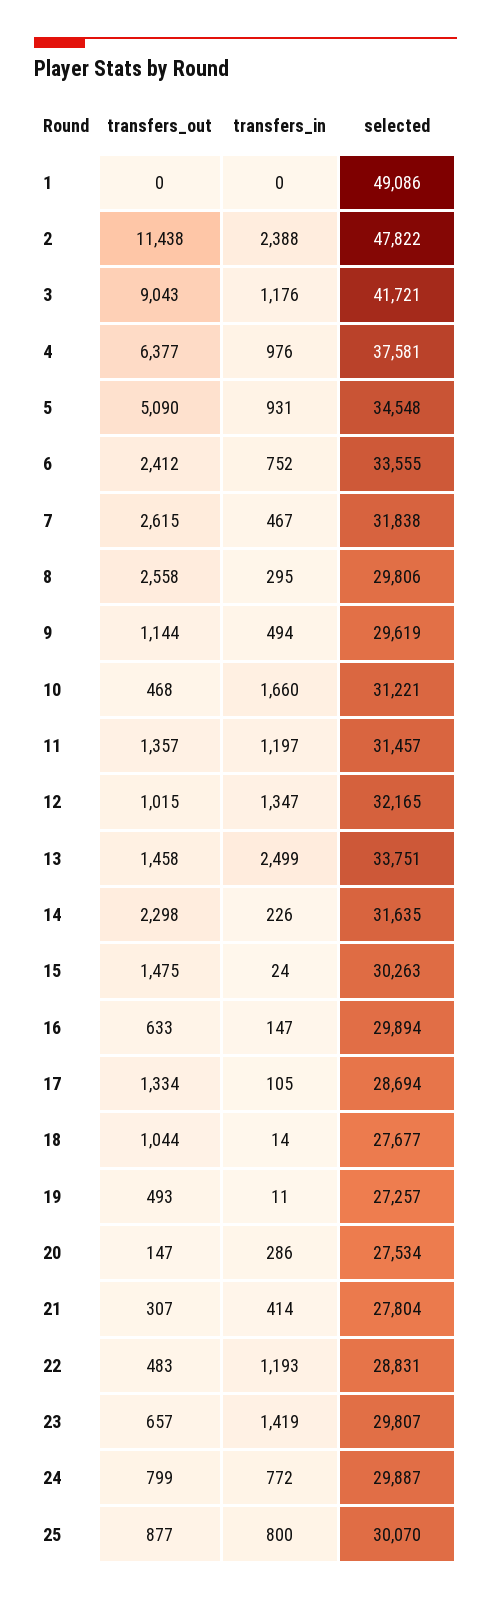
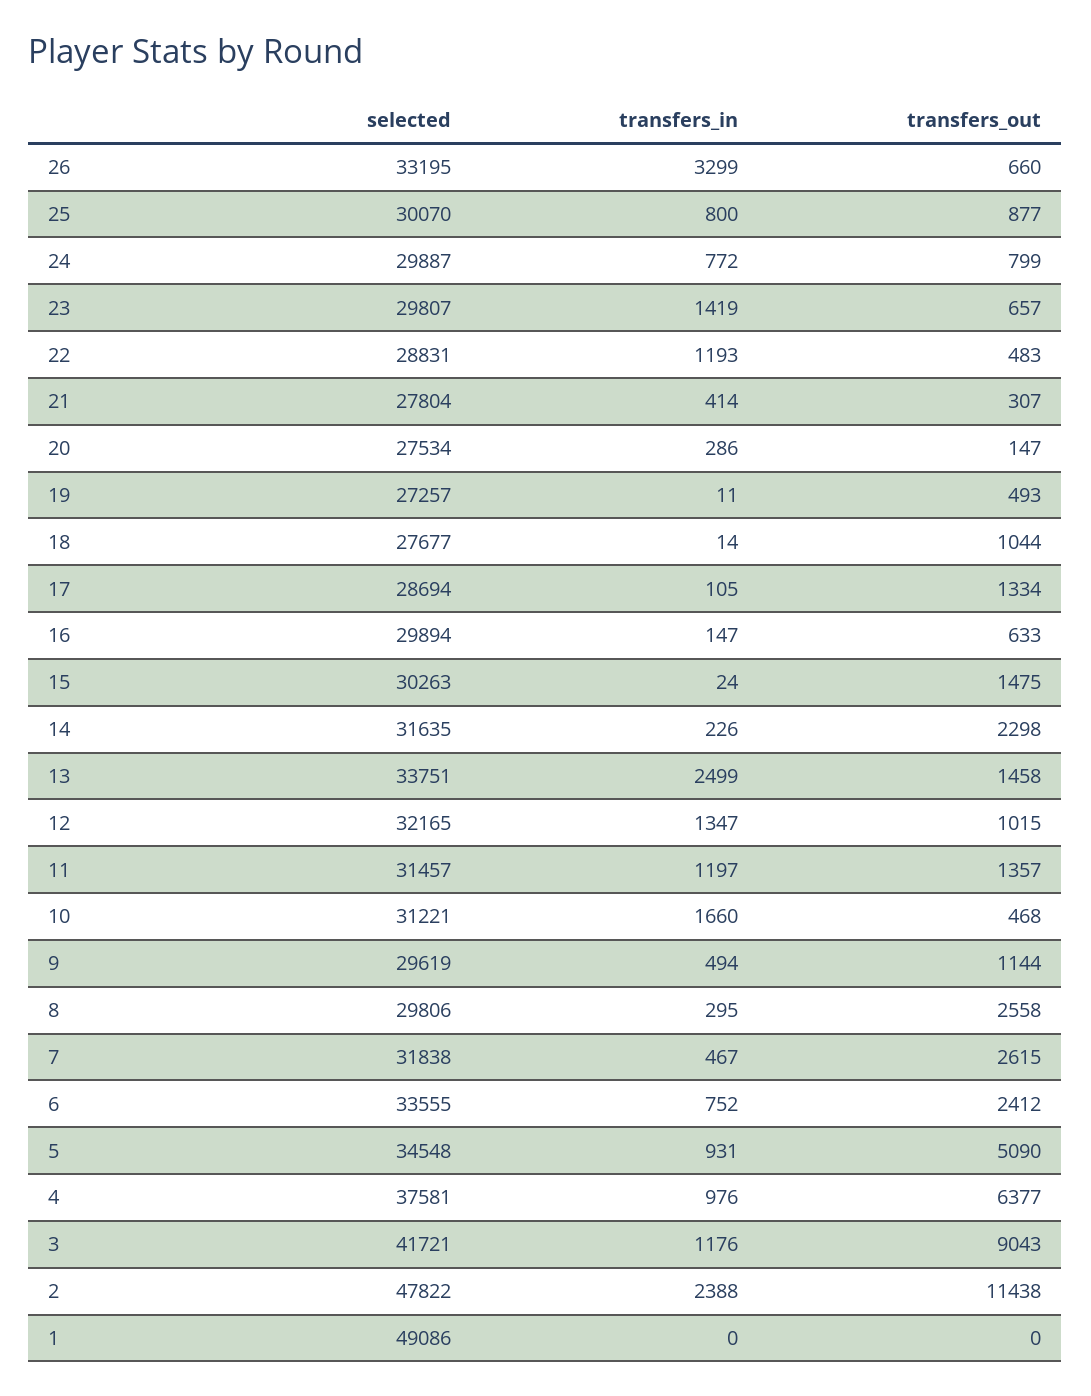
selected, 26: none -> 33195
transfers_in, 26: none -> 3299
transfers_out, 26: none -> 660

